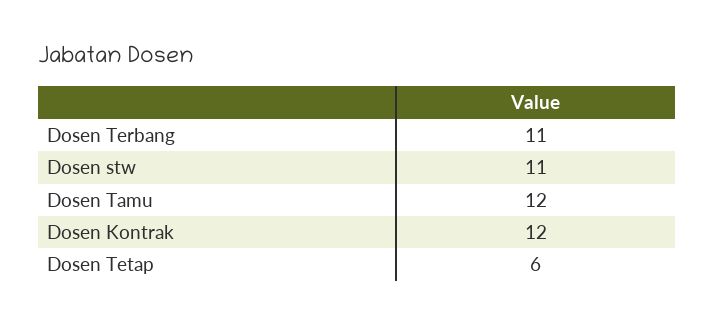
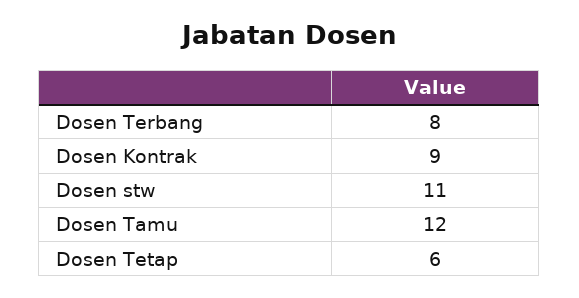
Dosen Terbang: 11 -> 8
Dosen Kontrak: 12 -> 9

